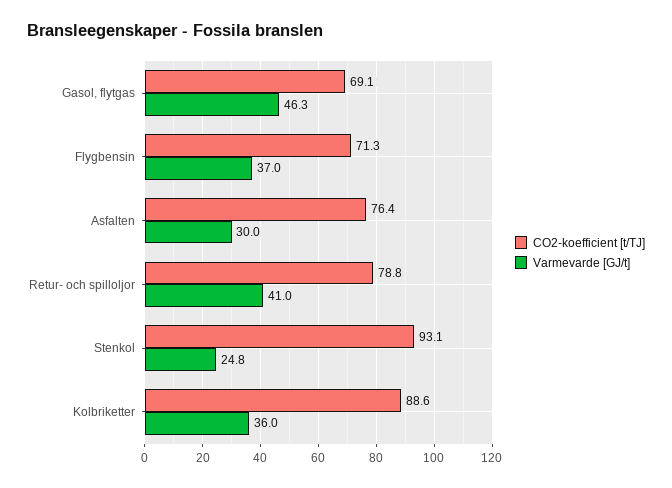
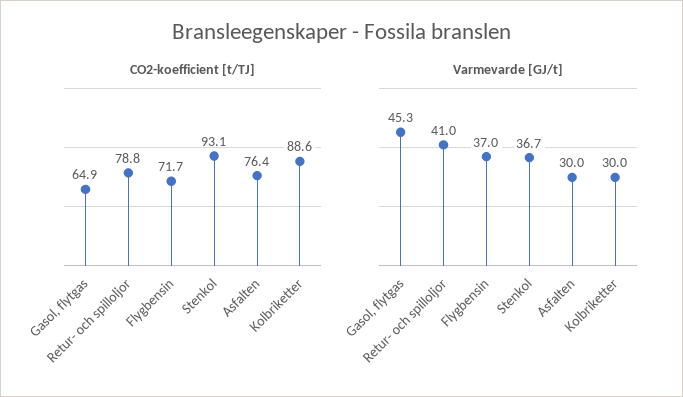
CO2-koefficient [t/TJ], Gasol, flytgas: 69.1 -> 64.9
Varmevarde [GJ/t], Gasol, flytgas: 46.3 -> 45.3
CO2-koefficient [t/TJ], Flygbensin: 71.3 -> 71.7
Varmevarde [GJ/t], Stenkol: 24.8 -> 36.7
Varmevarde [GJ/t], Kolbriketter: 36 -> 30

